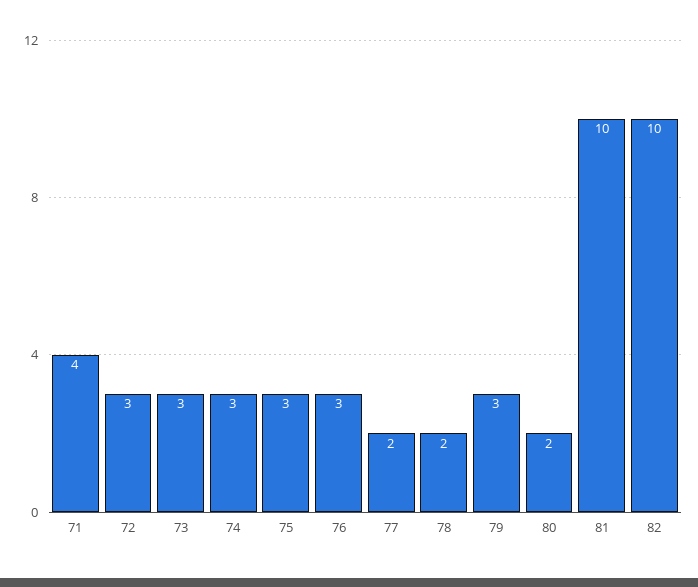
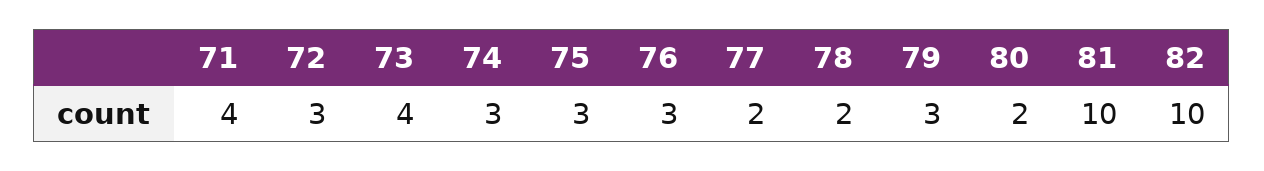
73: 3 -> 4

